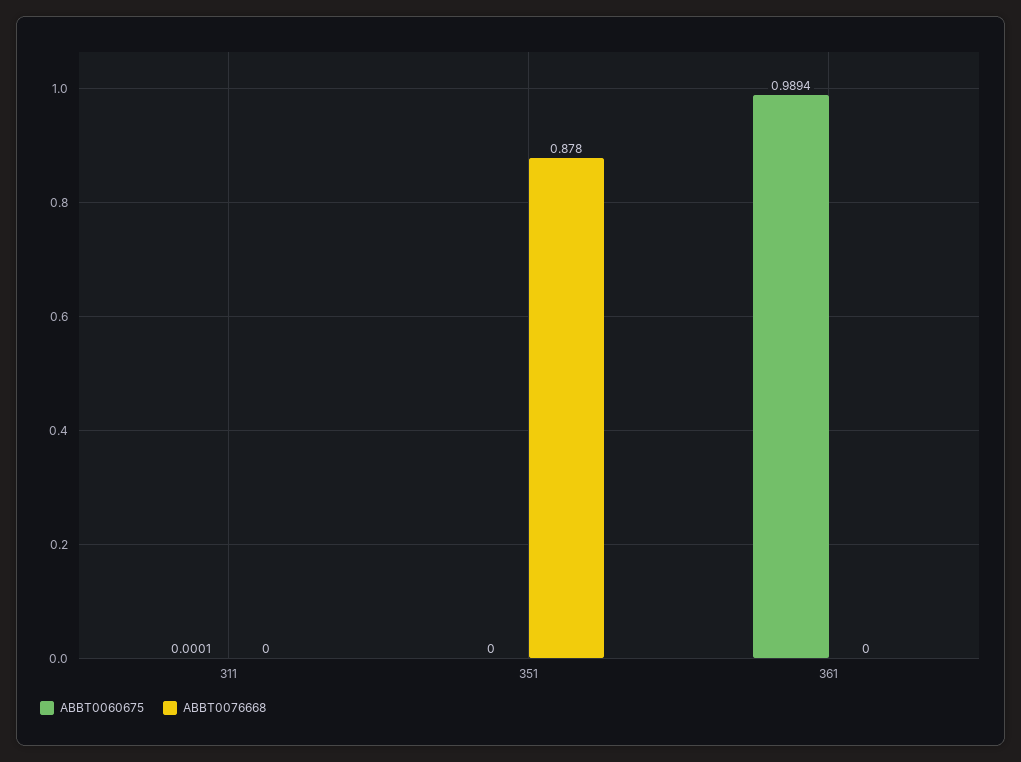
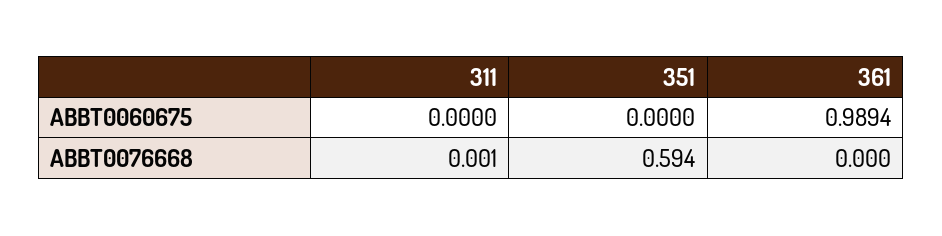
ABBT0060675, 311: 0.0001 -> 0
ABBT0076668, 311: 0 -> 0.001
ABBT0076668, 351: 0.878 -> 0.594

